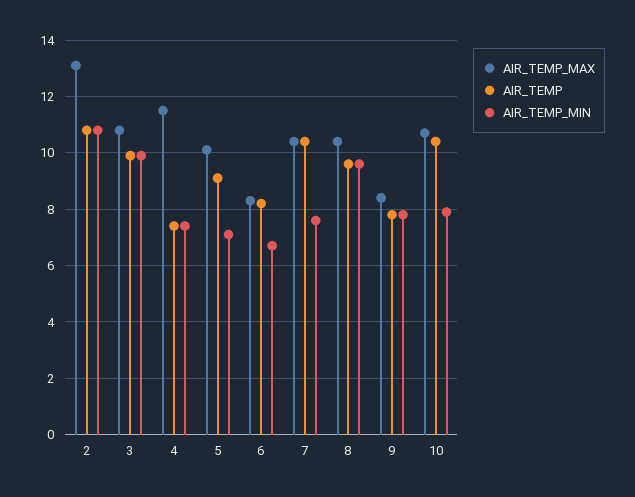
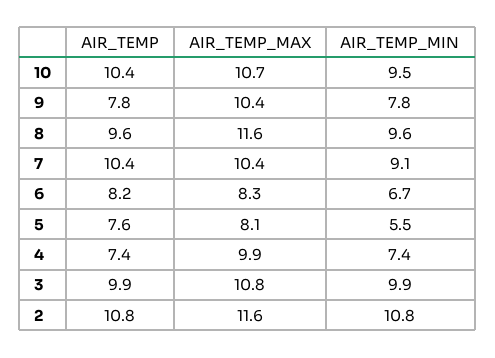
AIR_TEMP_MAX, 2: 13 -> 11.6
AIR_TEMP_MAX, 4: 11.5 -> 9.9
AIR_TEMP_MAX, 5: 10 -> 8.1
AIR_TEMP, 5: 9 -> 7.6
AIR_TEMP_MIN, 5: 7 -> 5.5
AIR_TEMP_MIN, 7: 7.5 -> 9.1
AIR_TEMP_MAX, 8: 10.5 -> 11.6
AIR_TEMP_MAX, 9: 8.5 -> 10.4
AIR_TEMP_MIN, 10: 8 -> 9.5

